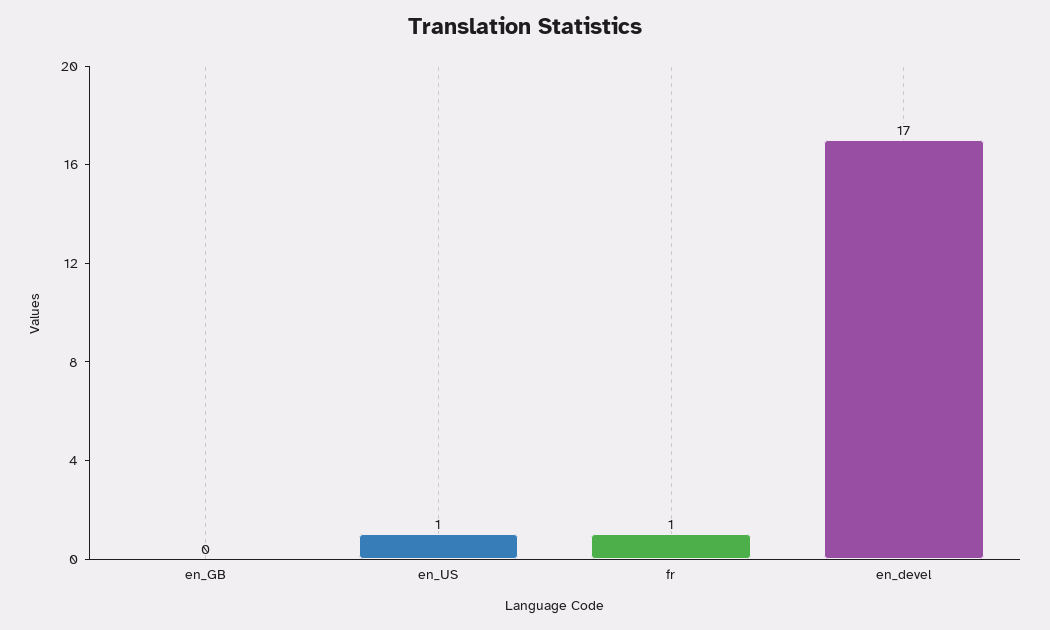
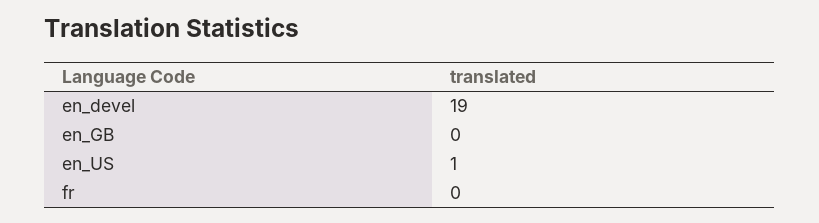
fr: 1 -> 0
en_devel: 17 -> 19

